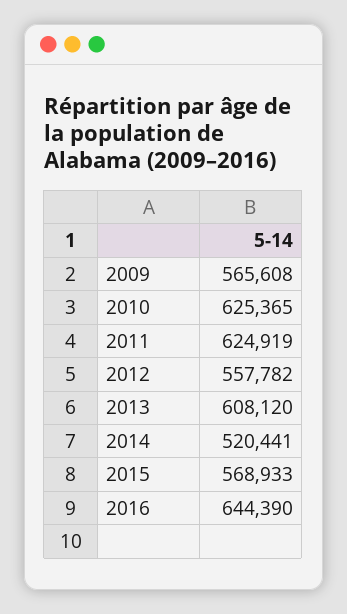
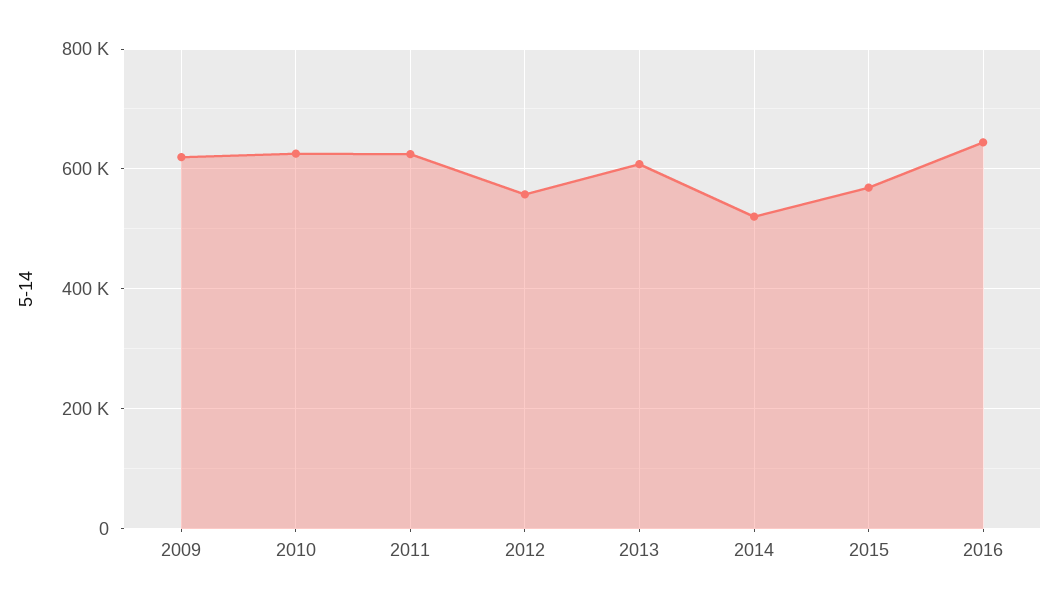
2009: 565608 -> 620000

